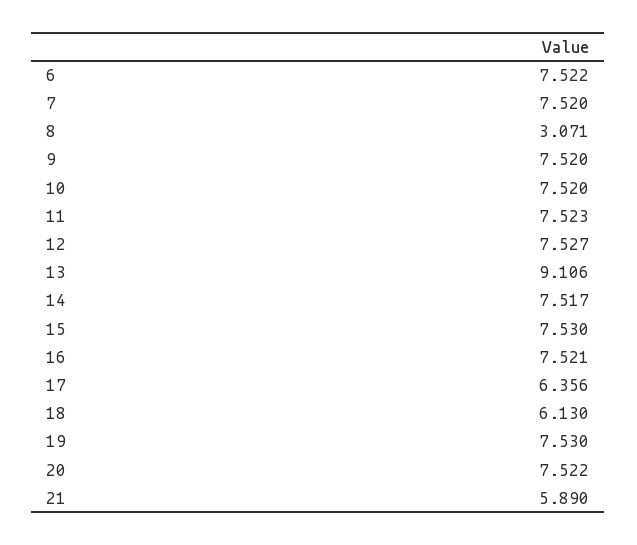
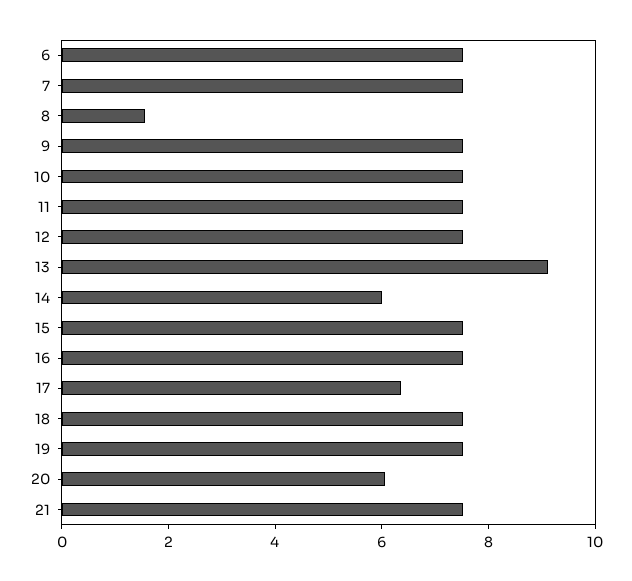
8: 3.071 -> 1.5
14: 7.517 -> 6
18: 6.13 -> 7.5
20: 7.522 -> 6
21: 5.89 -> 7.5

